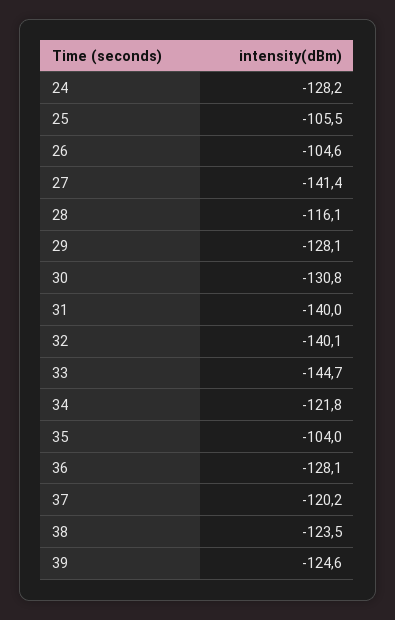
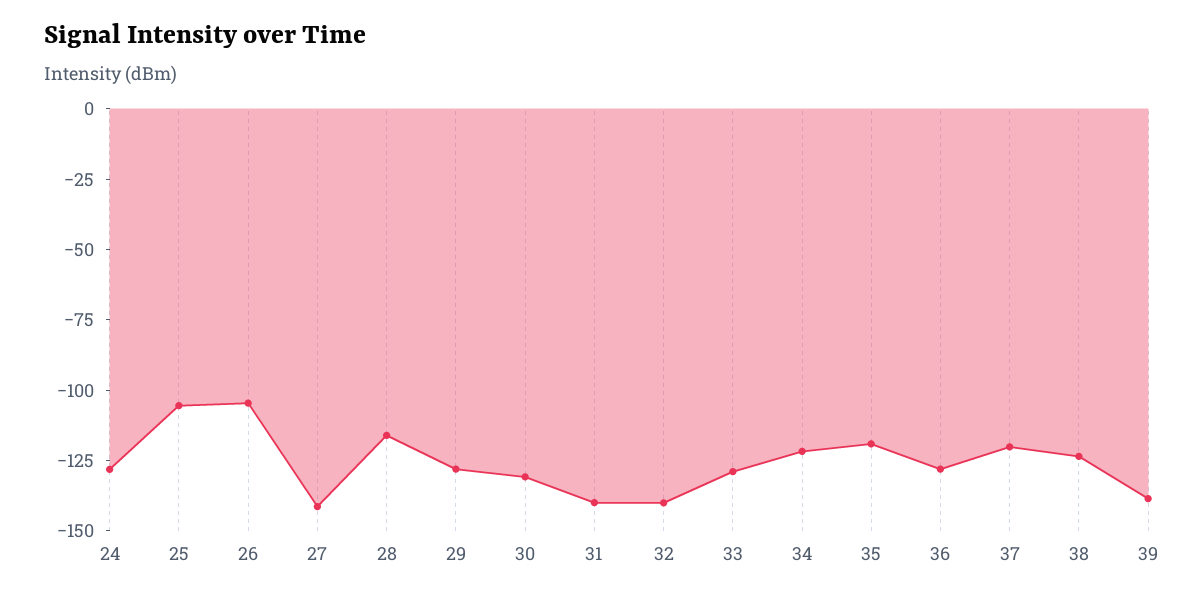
33: -144.7 -> -130
35: -104 -> -120
39: -124.6 -> -140

